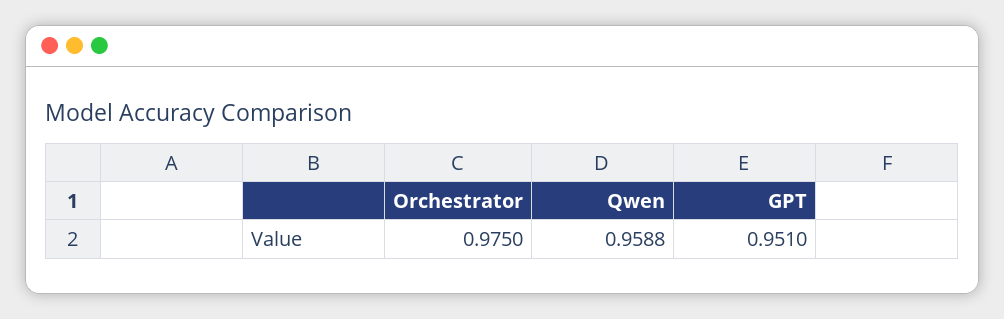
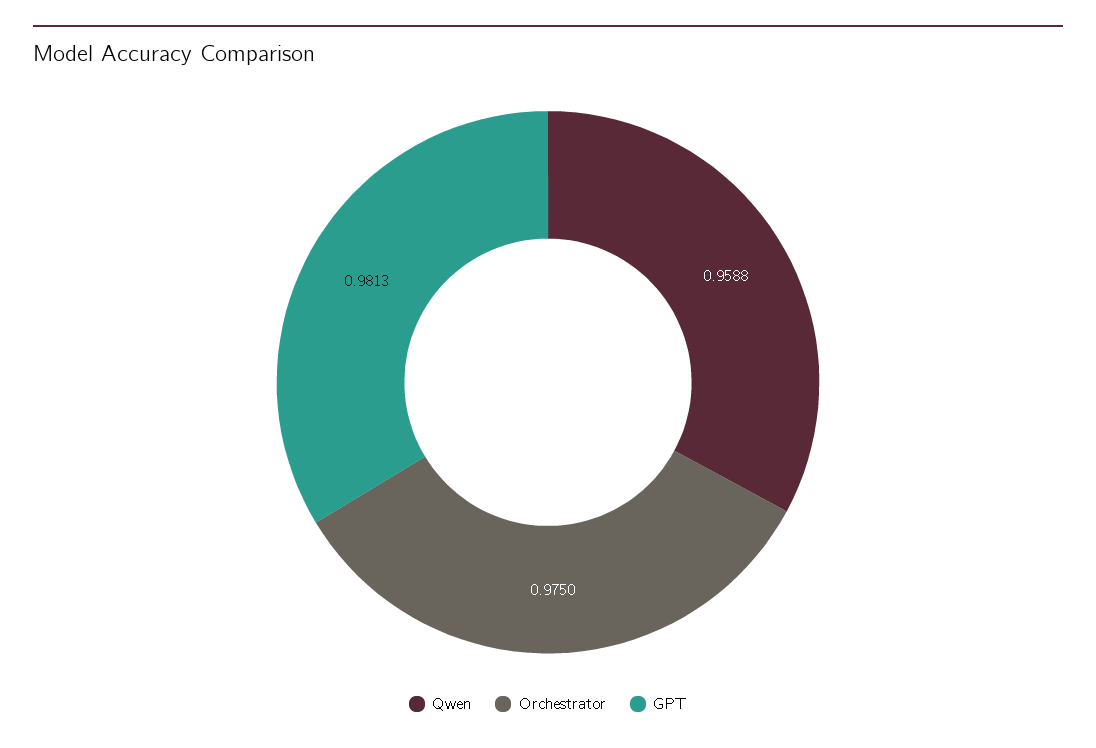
GPT: 0.951 -> 0.9813

